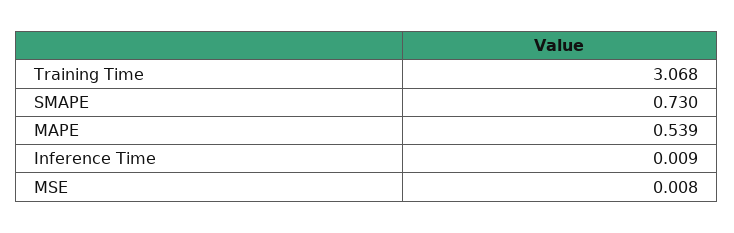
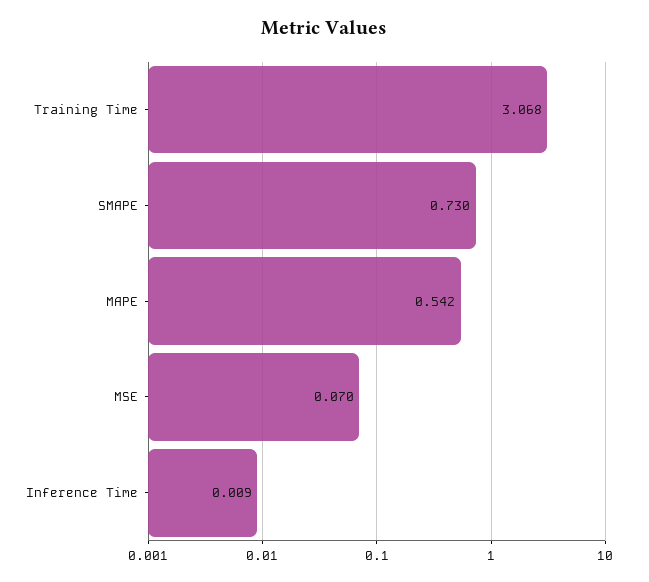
MAPE: 0.539 -> 0.542
MSE: 0.008 -> 0.07

